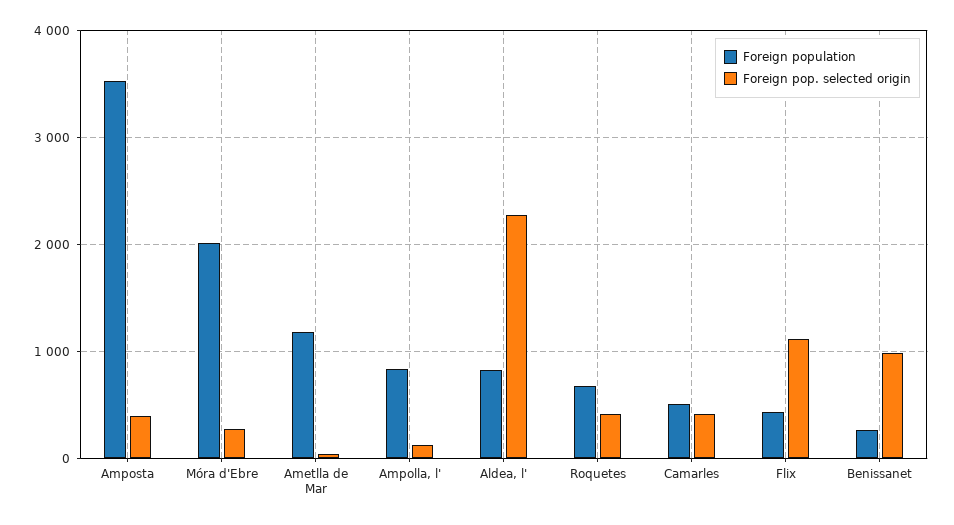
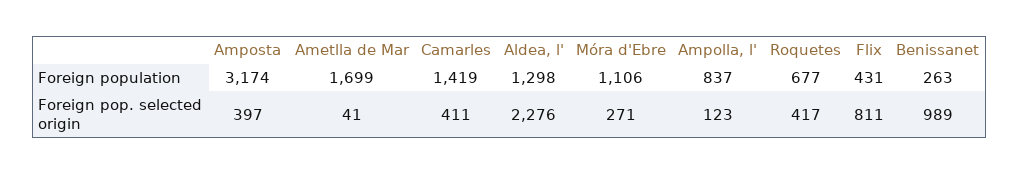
Foreign population, Amposta: 3500 -> 3174
Foreign population, Móra d'Ebre: 2000 -> 1106
Foreign population, Ametlla de Mar: 1200 -> 1699
Foreign population, Aldea, l': 800 -> 1298
Foreign population, Camarles: 500 -> 1419
Foreign pop. selected origin, Flix: 1100 -> 811

